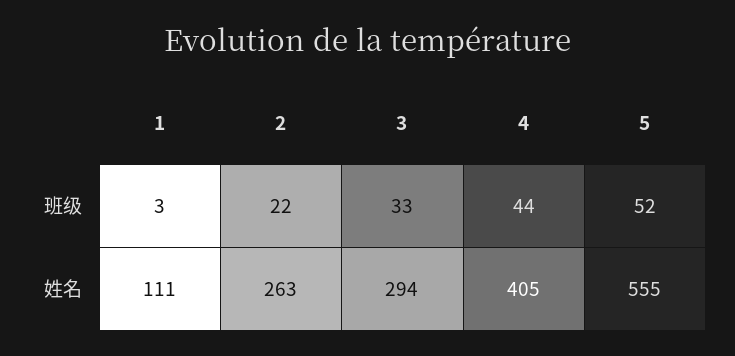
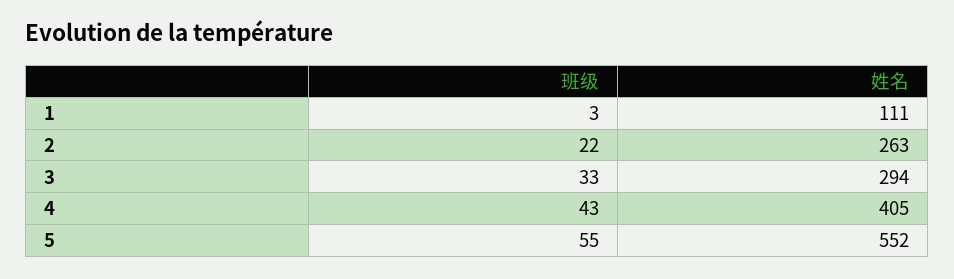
4, 班级: 44 -> 43
5, 班级: 52 -> 55
5, 姓名: 555 -> 552

